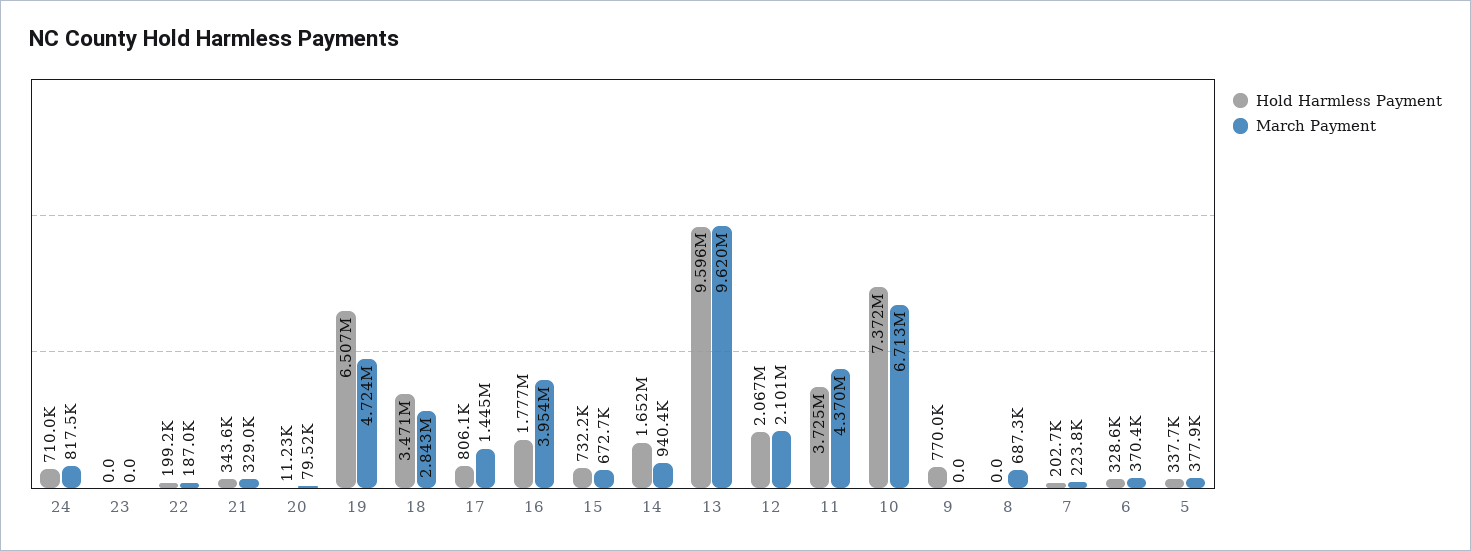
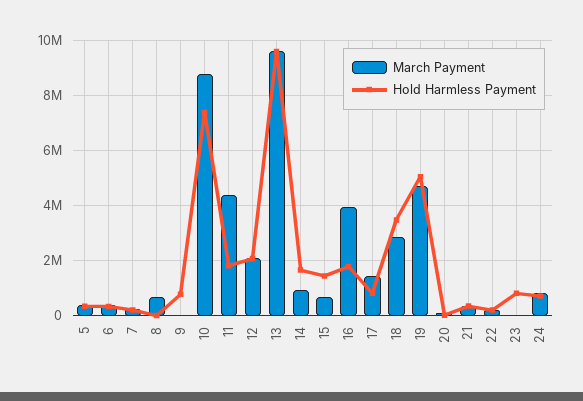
Hold Harmless Payment, 23: 0 -> 750000
Hold Harmless Payment, 19: 6507000 -> 5000000
Hold Harmless Payment, 15: 732200 -> 1500000
Hold Harmless Payment, 11: 3725000 -> 1750000
March Payment, 10: 6713000 -> 8750000

